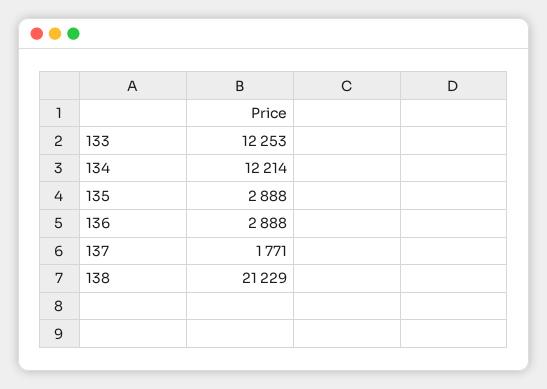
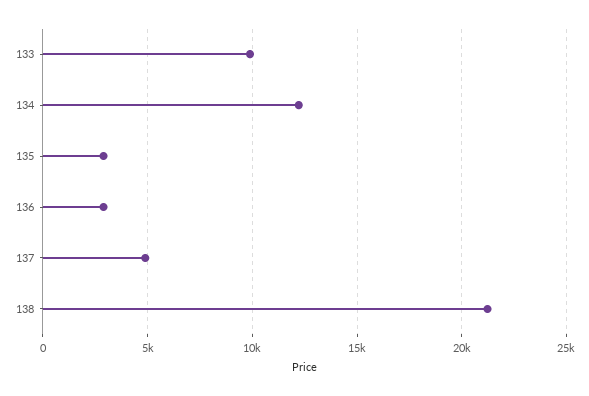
133: 12253 -> 10000
137: 1771 -> 5000

